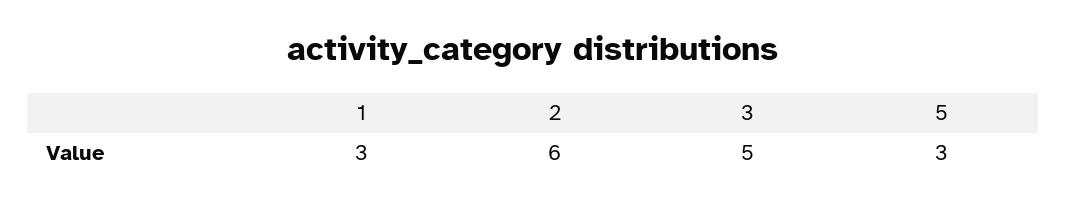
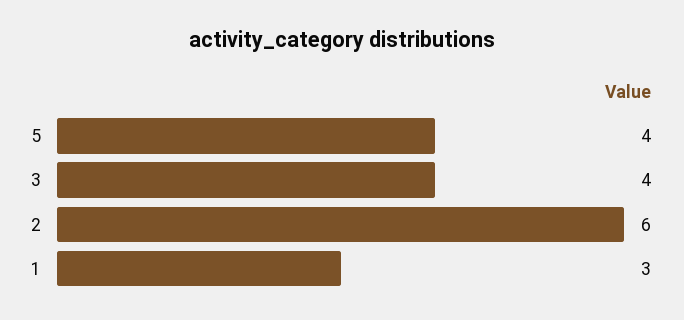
3: 5 -> 4
5: 3 -> 4

